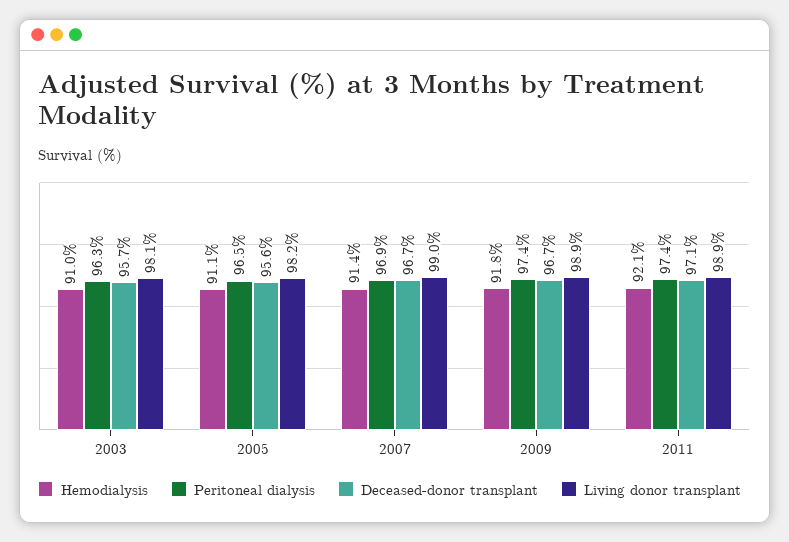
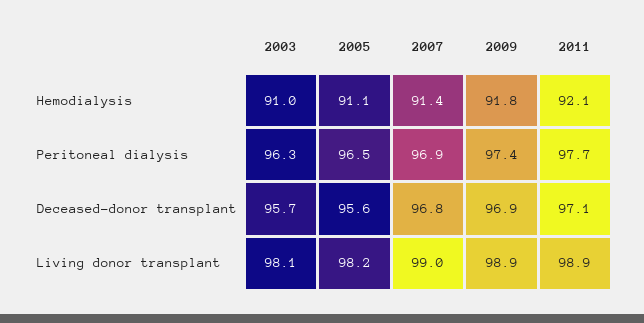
Deceased-donor transplant, 2007: 96.7 -> 96.8
Deceased-donor transplant, 2009: 96.7 -> 96.9
Peritoneal dialysis, 2011: 97.4 -> 97.7

